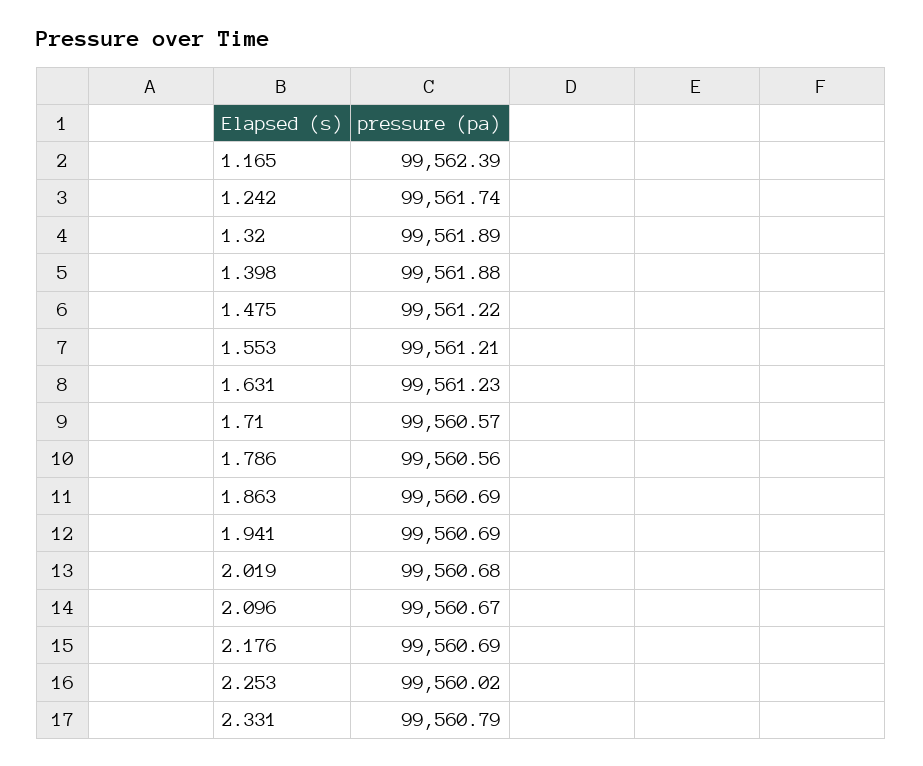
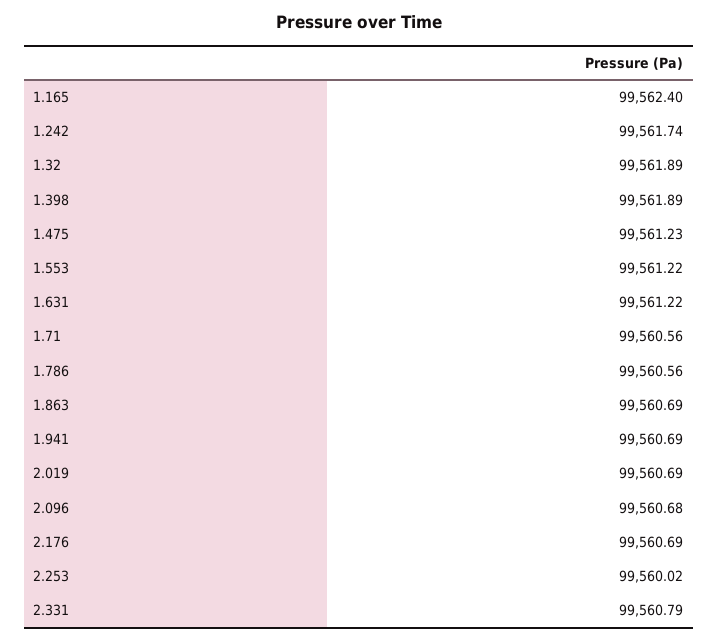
1.165: 99562.39 -> 99562.4
1.398: 99561.88 -> 99561.89
1.475: 99561.22 -> 99561.23
1.553: 99561.21 -> 99561.22
1.631: 99561.23 -> 99561.22
1.71: 99560.57 -> 99560.56
2.019: 99560.68 -> 99560.69
2.096: 99560.67 -> 99560.68

